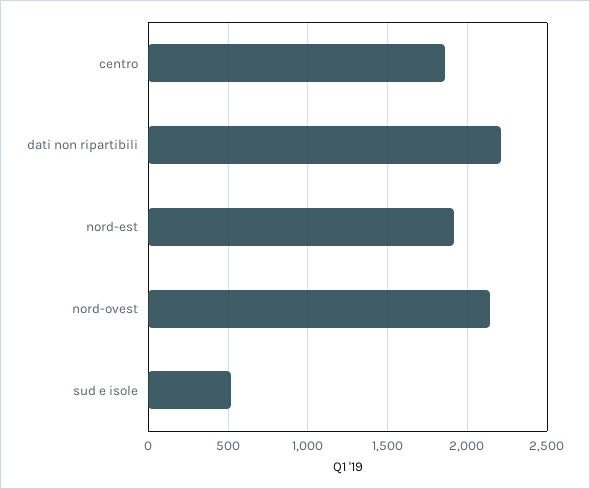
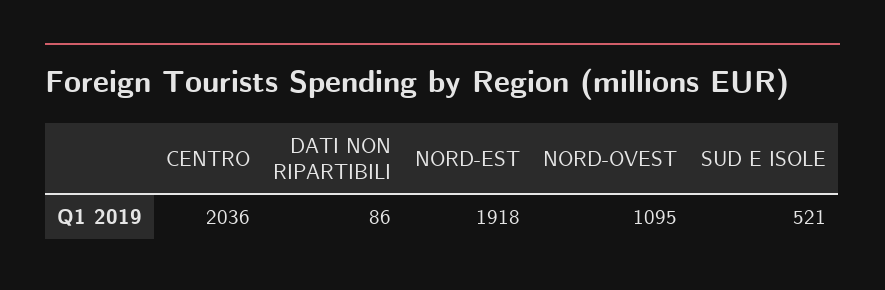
centro: 1850 -> 2036
dati non ripartibili: 2200 -> 86
nord-ovest: 2150 -> 1095

